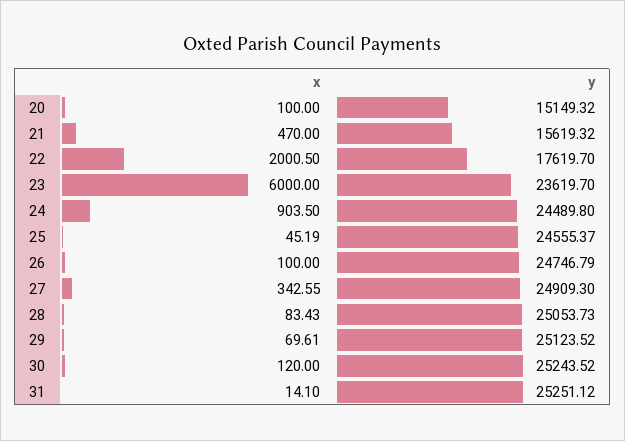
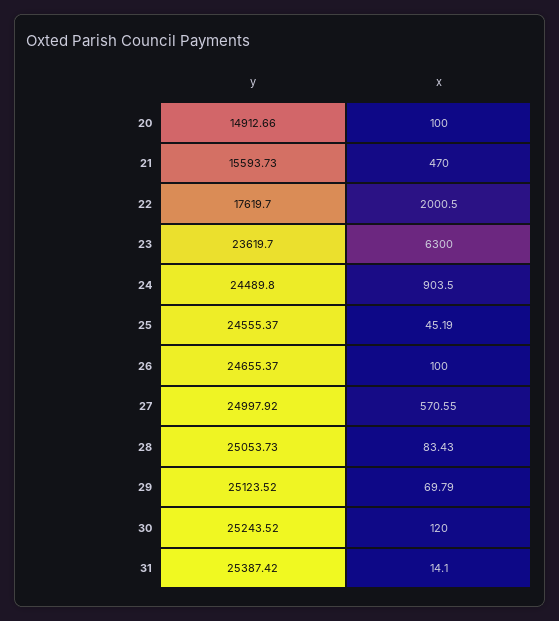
y, 20: 15149.32 -> 14912.66
y, 21: 15619.32 -> 15593.73
x, 23: 6000 -> 6300
y, 26: 24746.79 -> 24655.37
x, 27: 342.55 -> 570.55
y, 27: 24909.3 -> 24997.92
x, 29: 69.61 -> 69.79
y, 31: 25251.12 -> 25387.42

